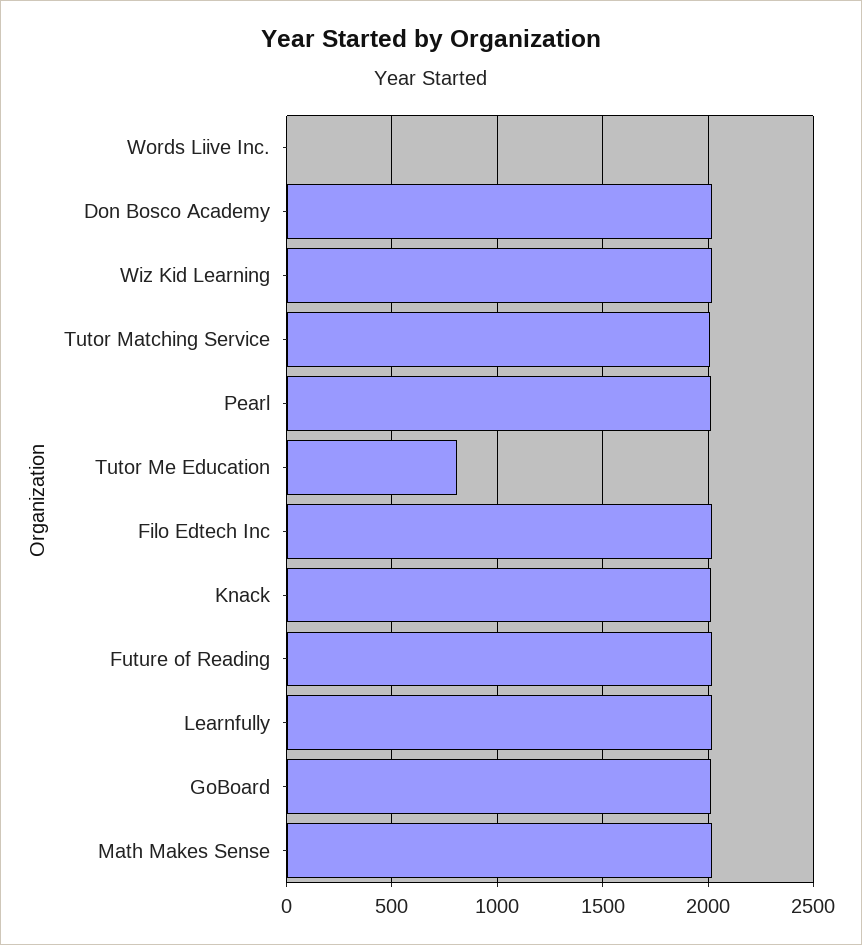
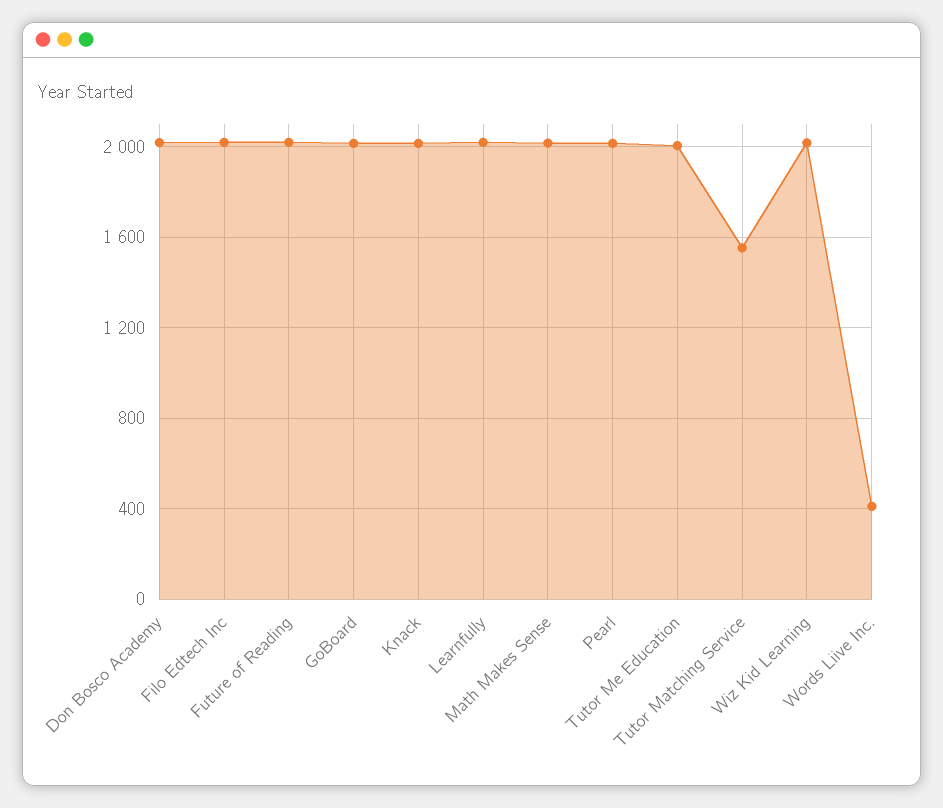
Words Liive Inc.: 0 -> 400
Tutor Matching Service: 2000 -> 1550
Tutor Me Education: 800 -> 2000

